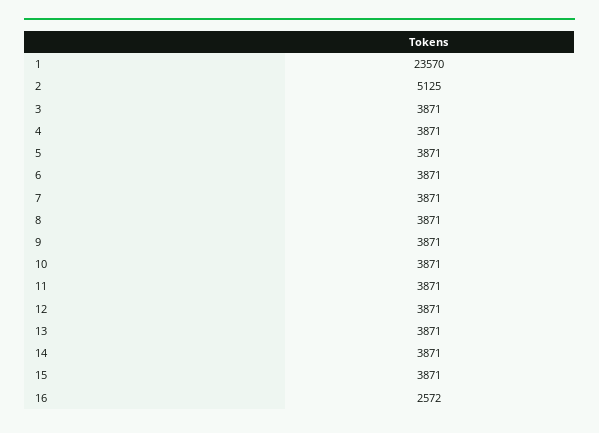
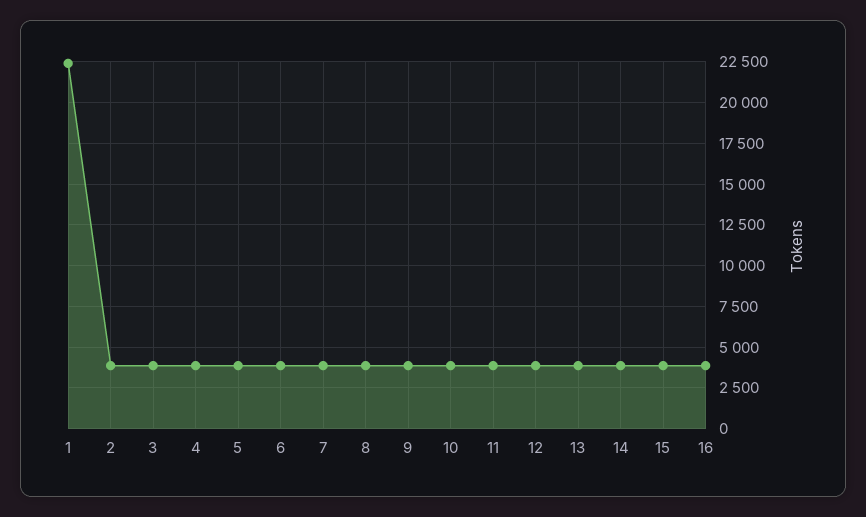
1: 23570 -> 22500
2: 5125 -> 4000
16: 2572 -> 4000

